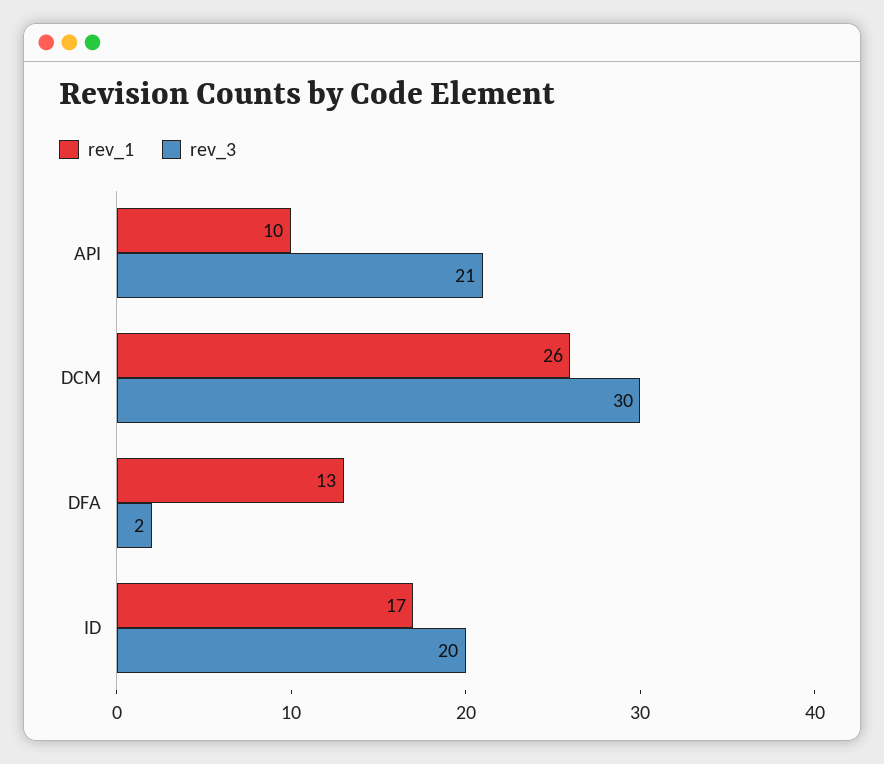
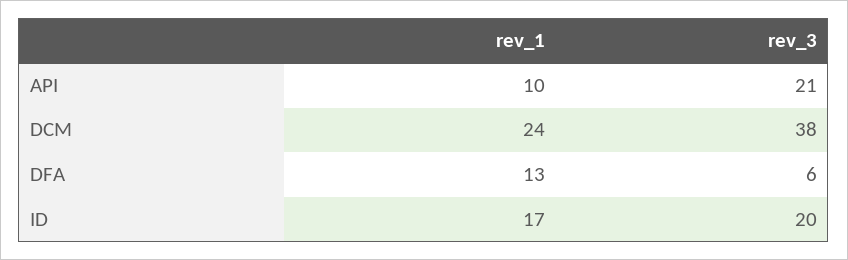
rev_1, DCM: 26 -> 24
rev_3, DCM: 30 -> 38
rev_3, DFA: 2 -> 6

